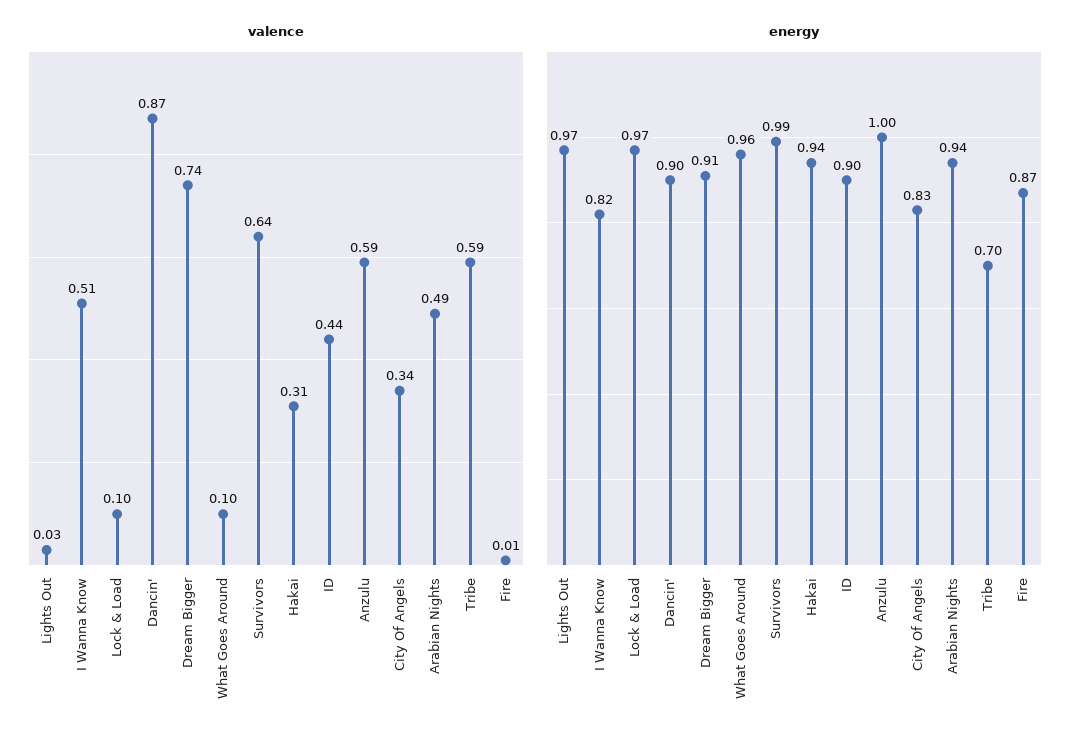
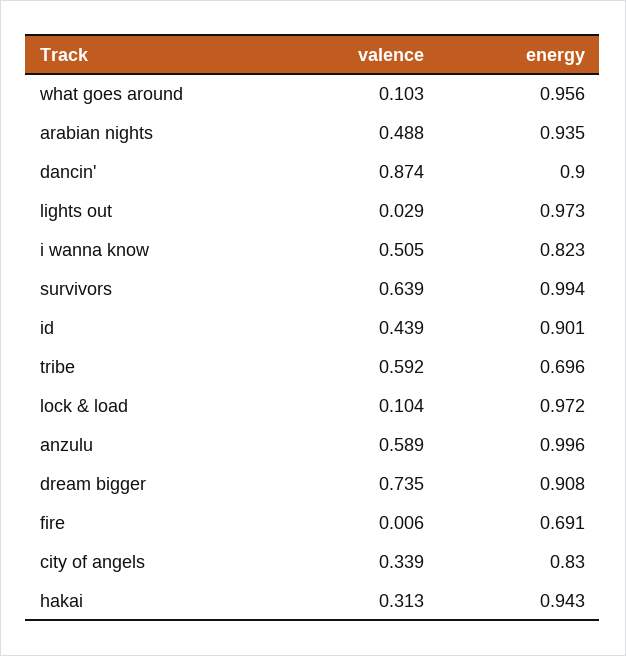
energy, Fire: 0.87 -> 0.691

